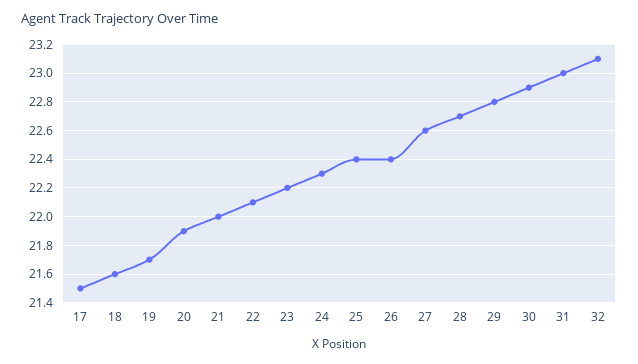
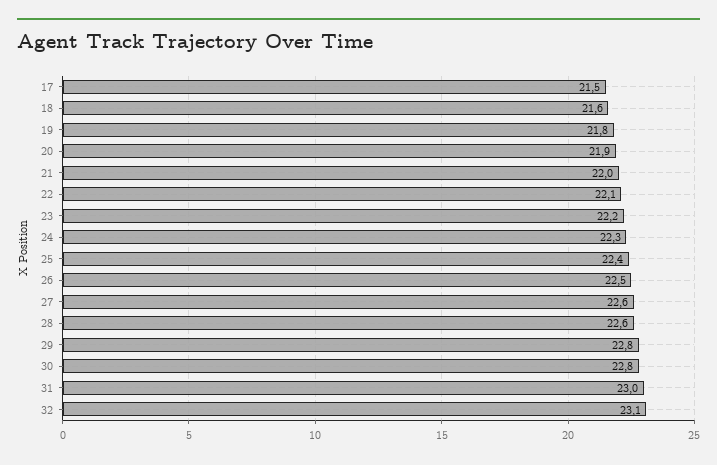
19: 21.7 -> 21.8
26: 22.4 -> 22.5
28: 22.7 -> 22.6
30: 22.9 -> 22.8

